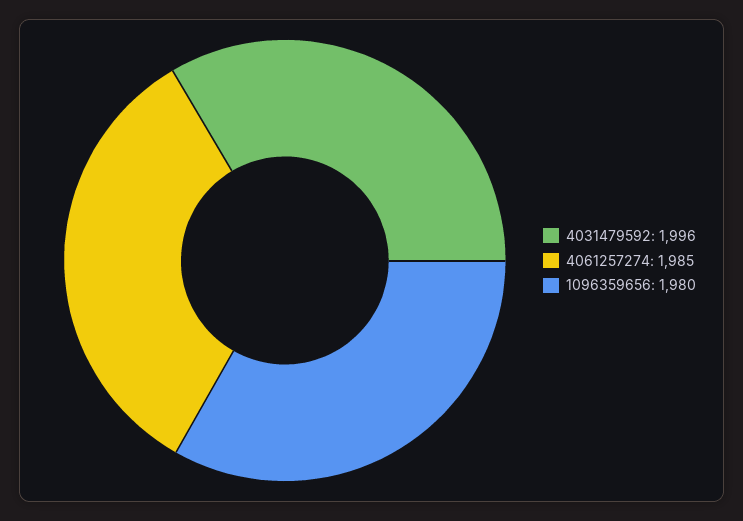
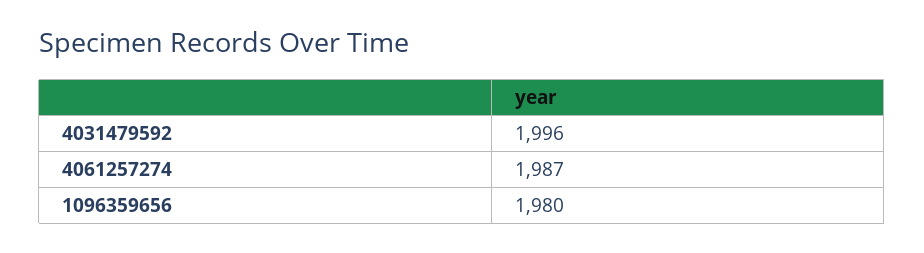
4061257274: 1985 -> 1987

